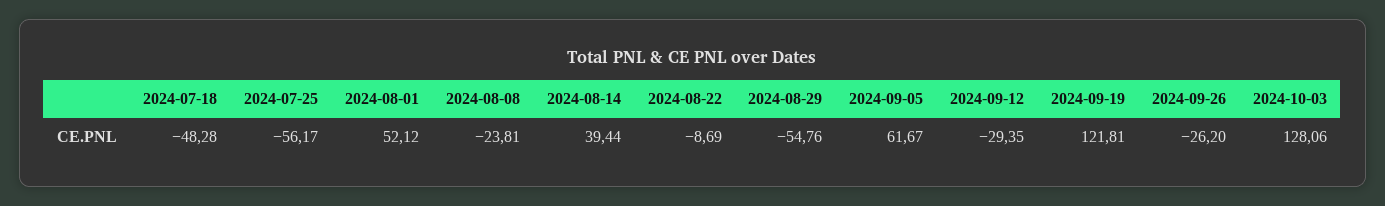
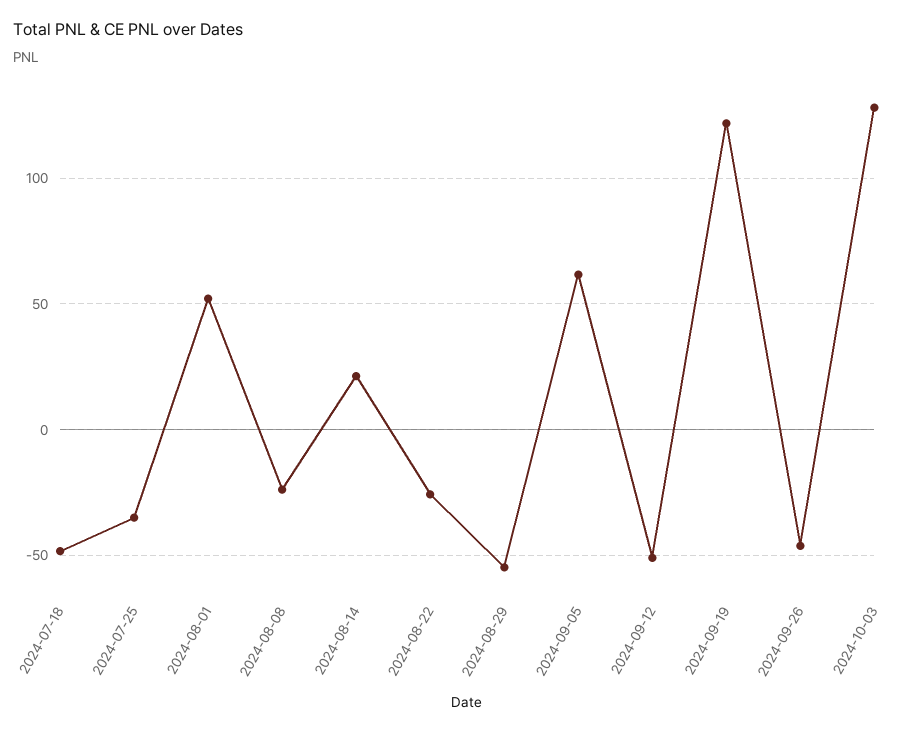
2024-07-25: -56.17 -> -35
2024-08-14: 39.44 -> 20
2024-08-22: -8.69 -> -25
2024-09-12: -29.35 -> -50
2024-09-26: -26.2 -> -45

